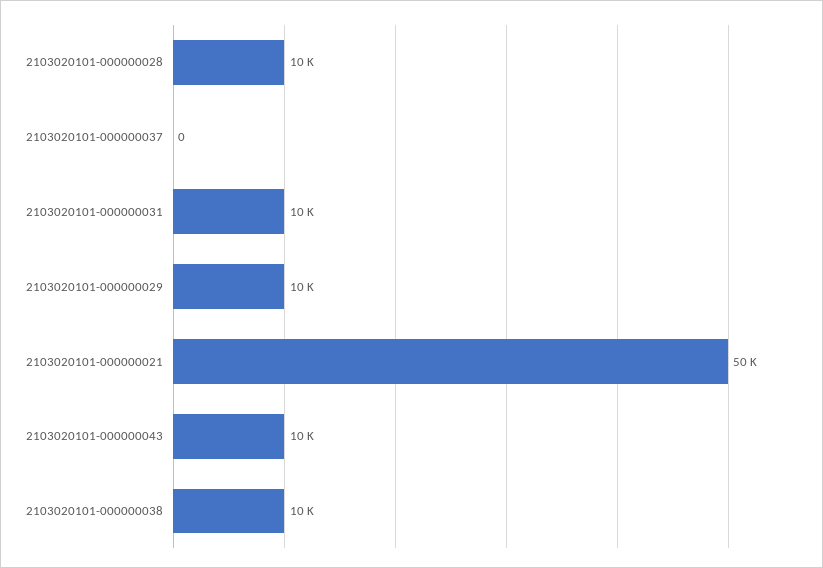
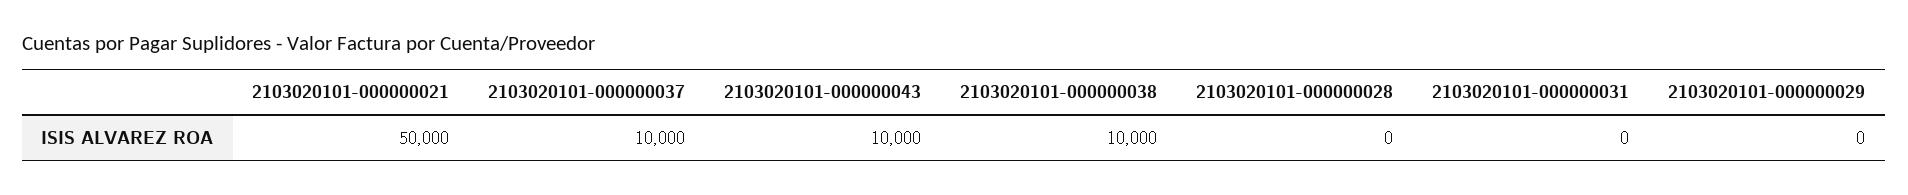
2103020101-000000028: 10000 -> 0
2103020101-000000037: 0 -> 10000
2103020101-000000031: 10000 -> 0
2103020101-000000029: 10000 -> 0

